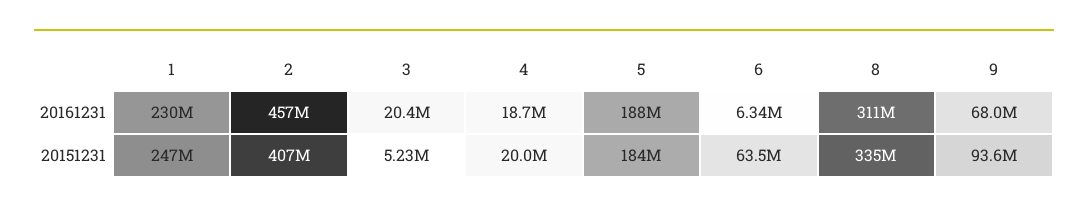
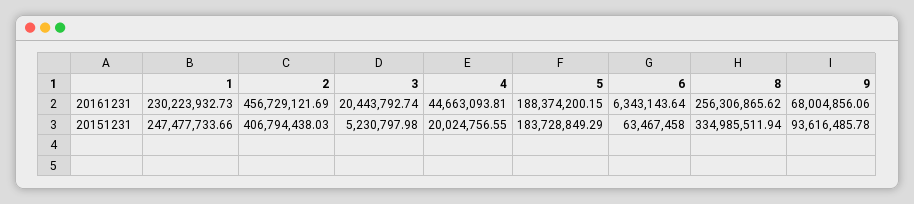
4, 20161231: 18700000 -> 44663093.81
8, 20161231: 311000000 -> 256306865.62

